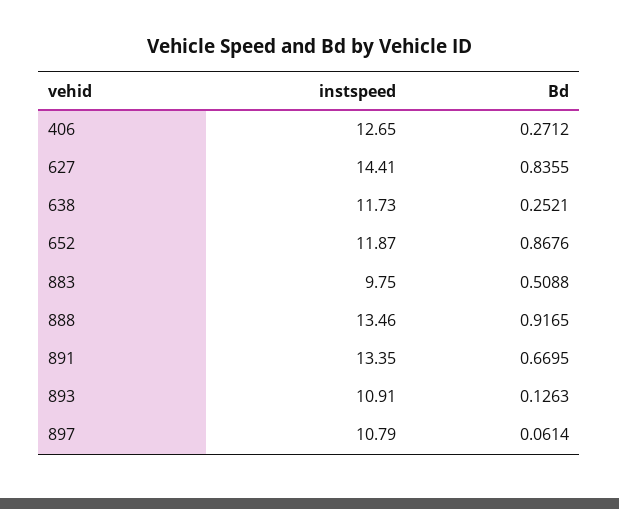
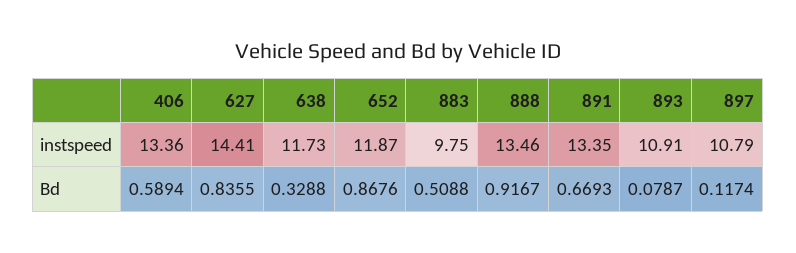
instspeed, 406: 12.65 -> 13.36
Bd, 406: 0.2712 -> 0.5894
Bd, 638: 0.2521 -> 0.3288
Bd, 888: 0.9165 -> 0.9167
Bd, 891: 0.6695 -> 0.6693
Bd, 893: 0.1263 -> 0.0787
Bd, 897: 0.0614 -> 0.1174

